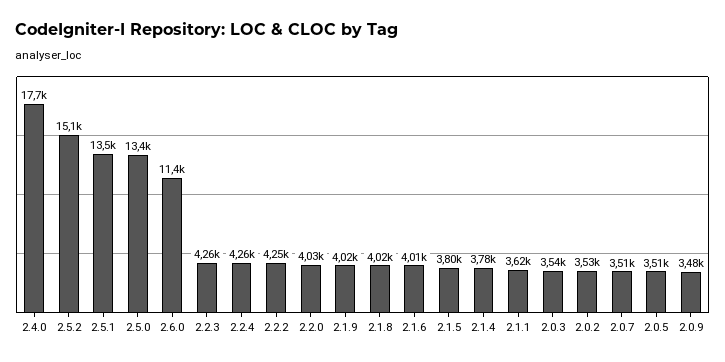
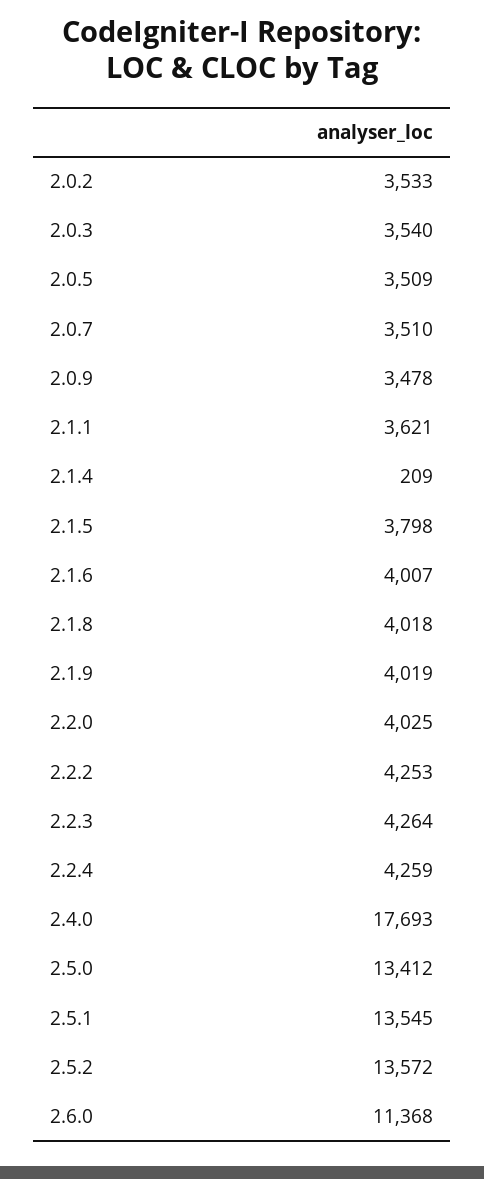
2.5.2: 15100 -> 13572
2.1.4: 3780 -> 209

